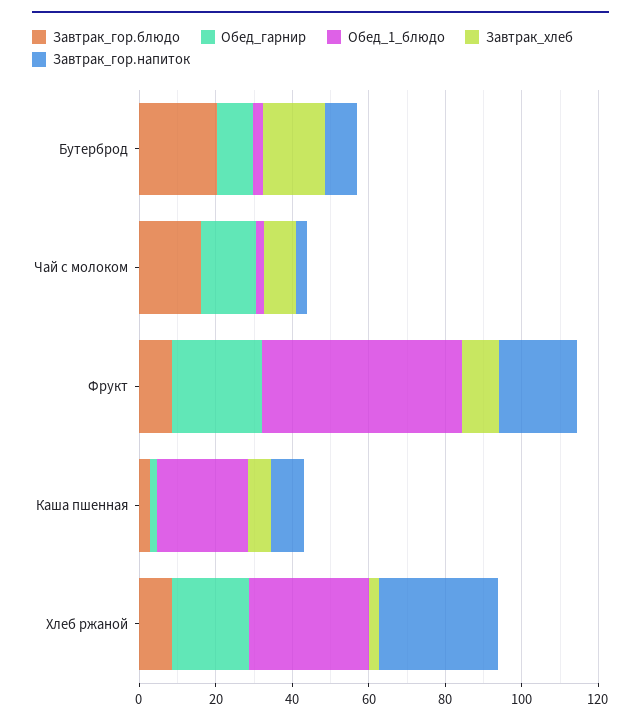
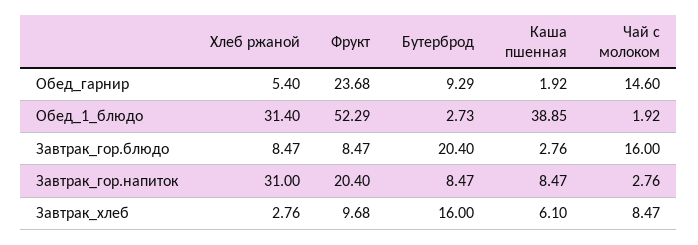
Обед_1_блюдо, Каша пшенная: 25 -> 38.85
Обед_гарнир, Хлеб ржаной: 20 -> 5.4

